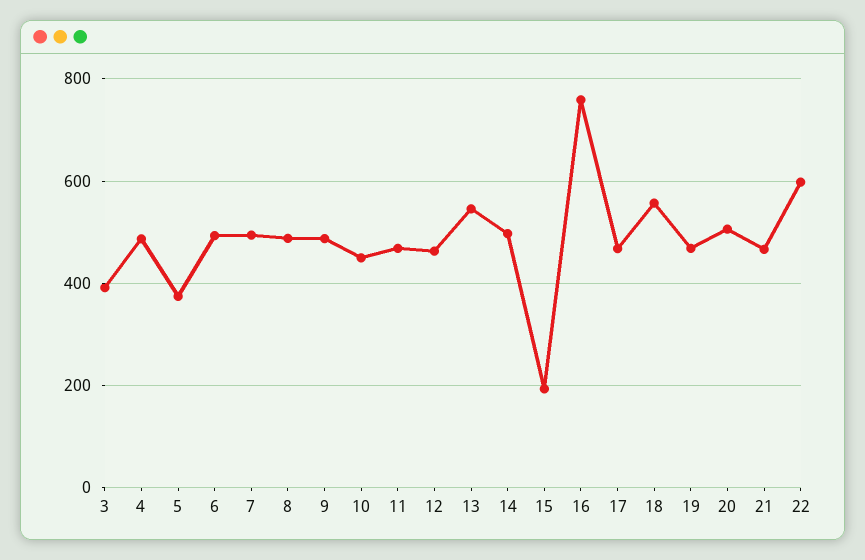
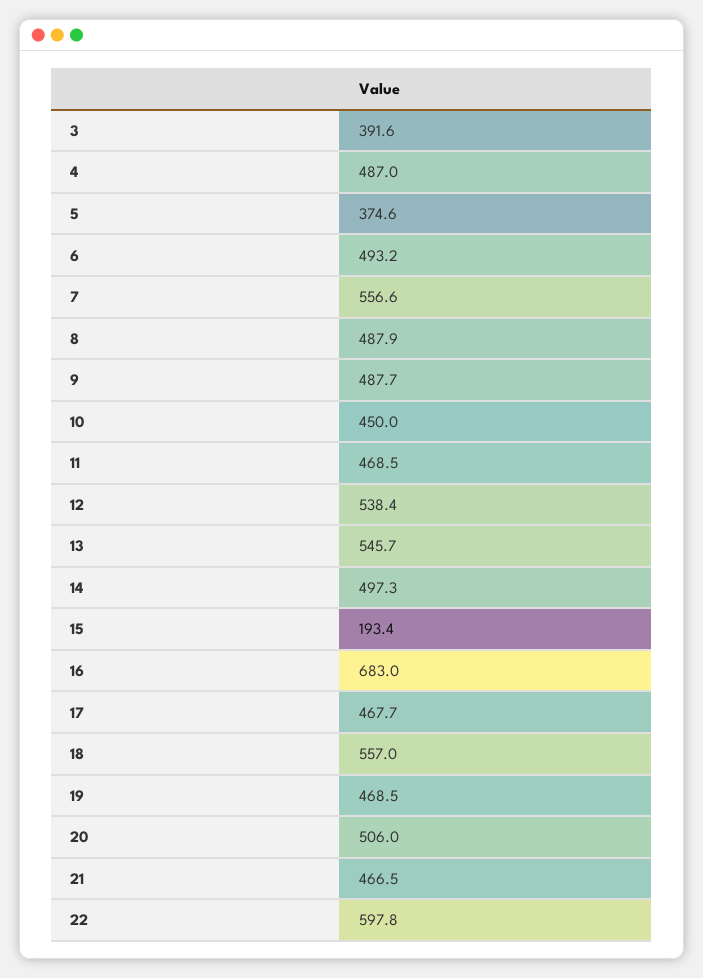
7: 500 -> 556.6
12: 460 -> 538.4
16: 760 -> 683

